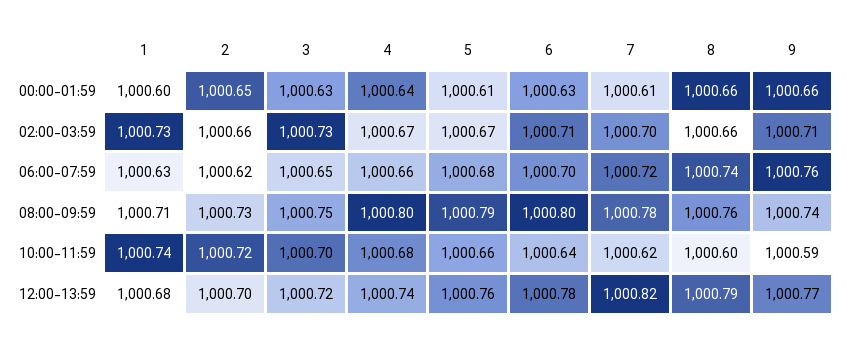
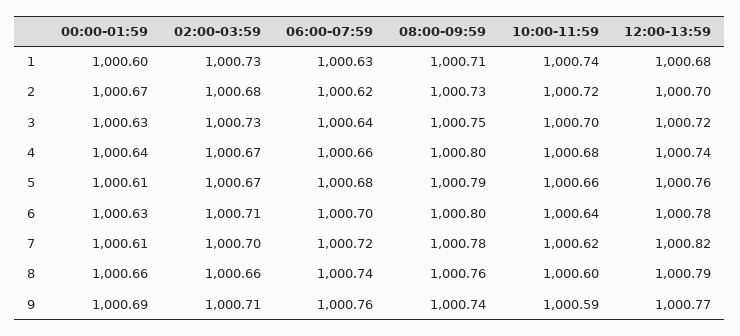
2, 00:00-01:59: 1000.65 -> 1000.67
9, 00:00-01:59: 1000.66 -> 1000.69
2, 02:00-03:59: 1000.66 -> 1000.68
3, 06:00-07:59: 1000.65 -> 1000.64

